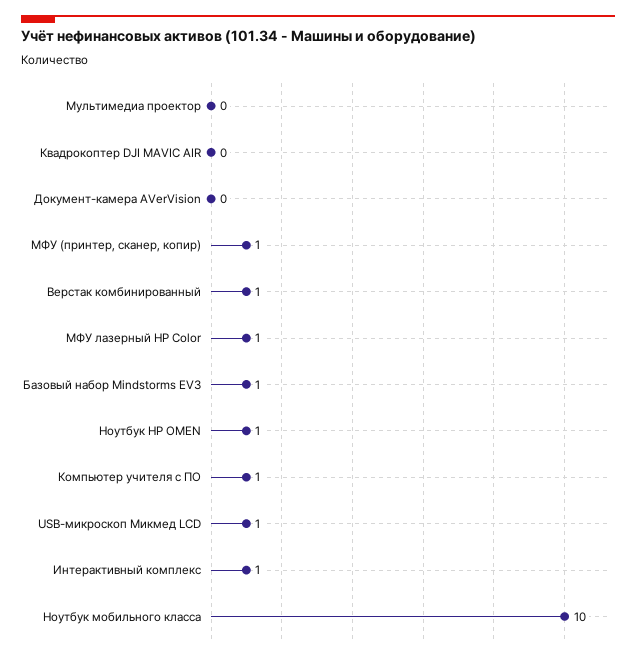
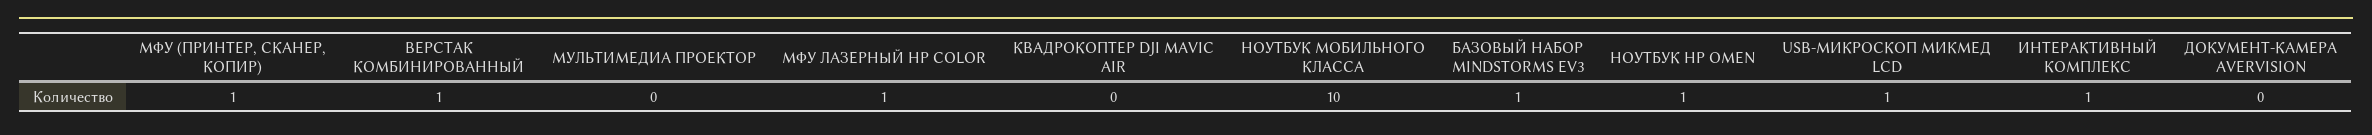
Компьютер учителя с ПО: 1 -> none

